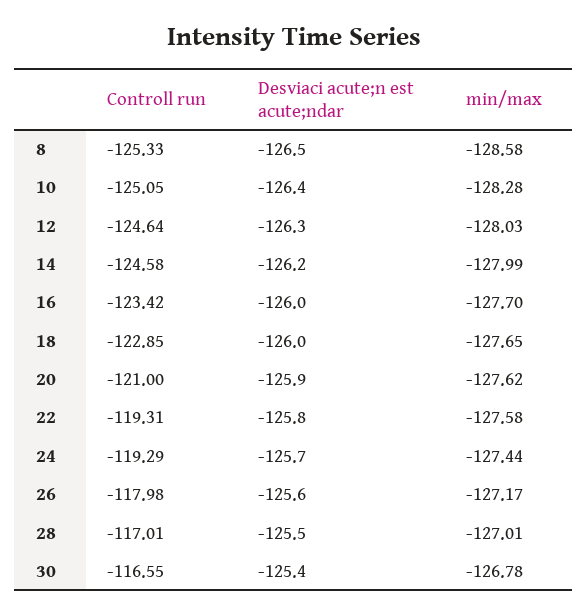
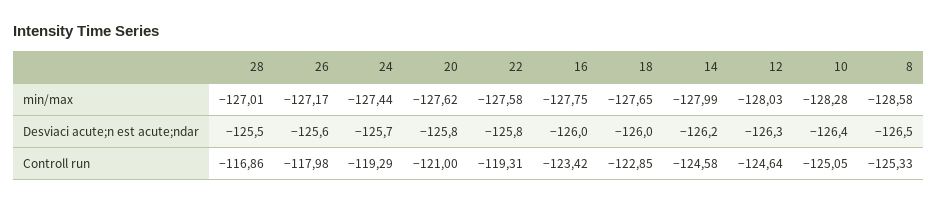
min/max, 16: -127.7 -> -127.75
Desviaci acute;n est acute;ndar, 20: -125.9 -> -125.8
Controll run, 28: -117.01 -> -116.86
Controll run, 30: -116.55 -> none
Desviaci acute;n est acute;ndar, 30: -125.4 -> none
min/max, 30: -126.78 -> none

